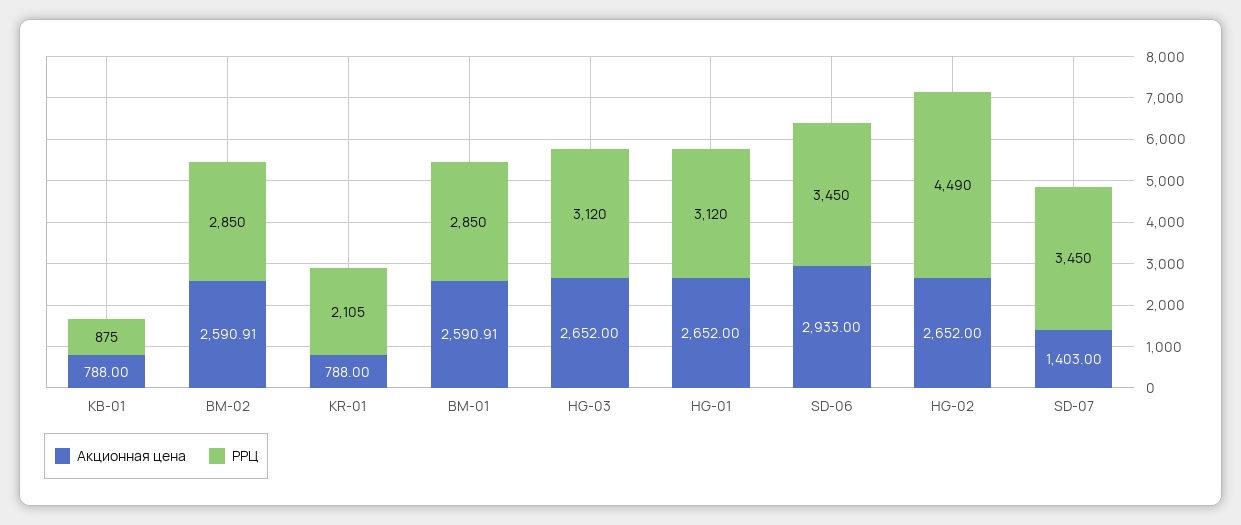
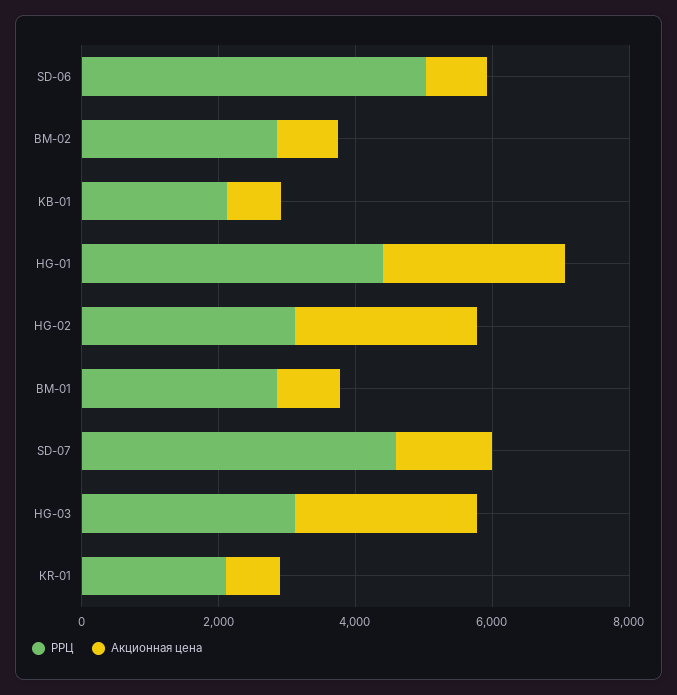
РРЦ, KB-01: 875 -> 2000
Акционная цена, BM-02: 2590.91 -> 1000
Акционная цена, BM-01: 2590.91 -> 1000
РРЦ, HG-01: 3120 -> 4500
Акционная цена, SD-06: 2933 -> 1000
РРЦ, SD-06: 3450 -> 5000
РРЦ, HG-02: 4490 -> 3000
РРЦ, SD-07: 3450 -> 4500

